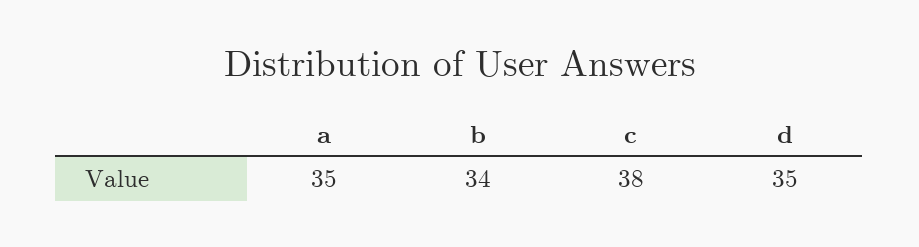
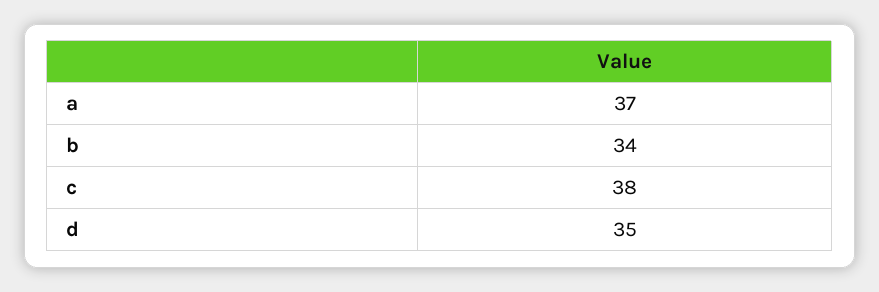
a: 35 -> 37

